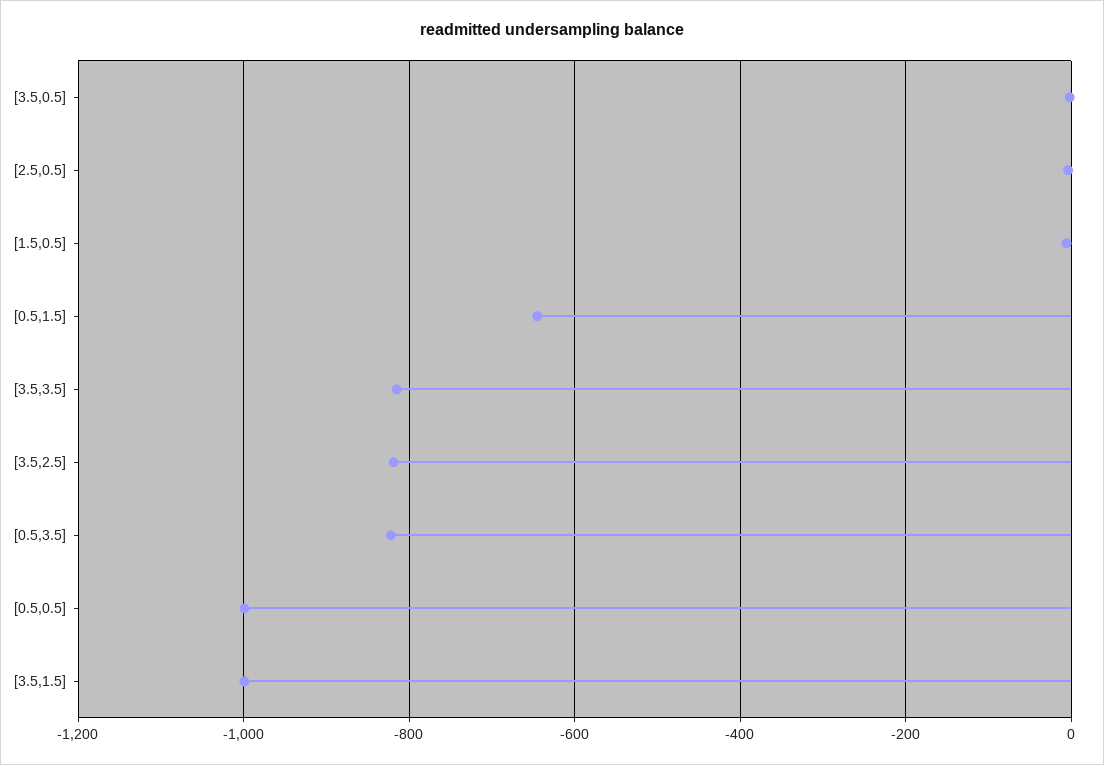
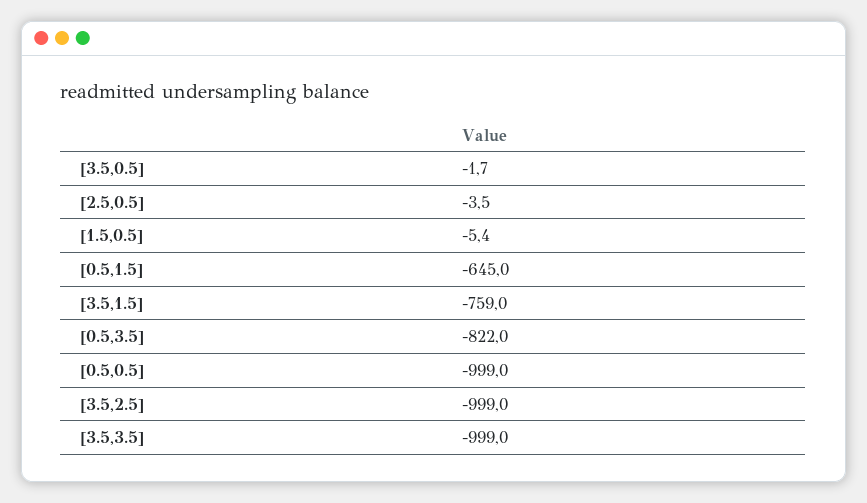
[3.5,3.5]: -820 -> -999
[3.5,2.5]: -820 -> -999
[3.5,1.5]: -1000 -> -759

